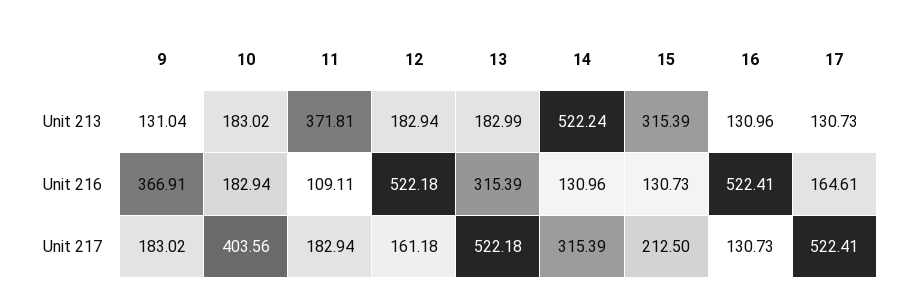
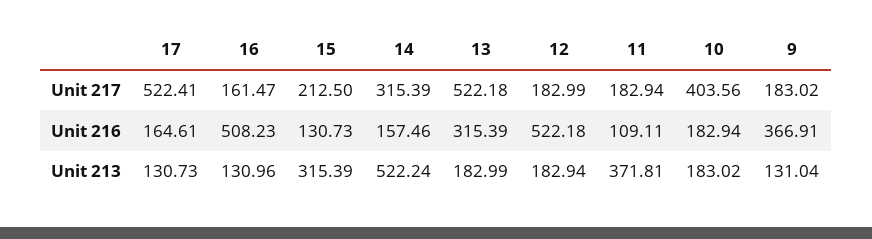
14, Unit 216: 130.96 -> 157.46
16, Unit 216: 522.41 -> 508.23
12, Unit 217: 161.18 -> 182.99
16, Unit 217: 130.73 -> 161.47

